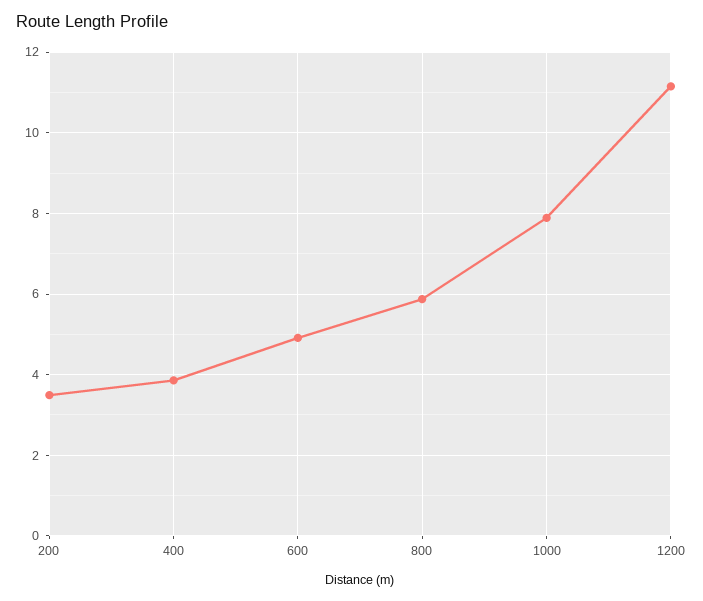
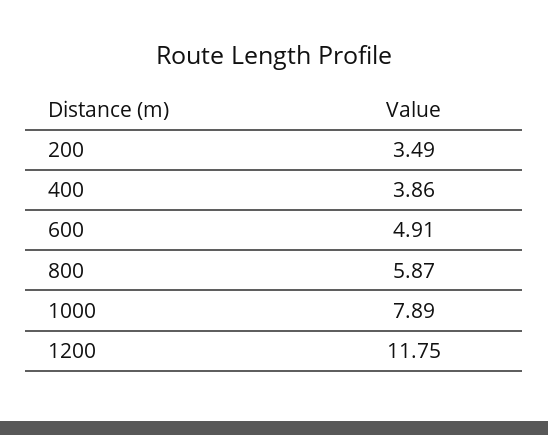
1200: 11.2 -> 11.75

